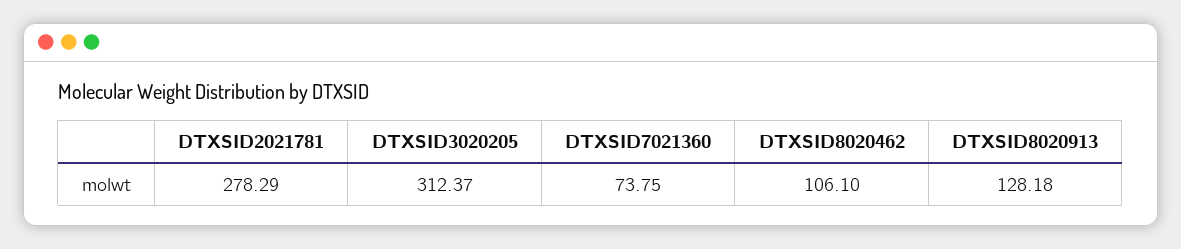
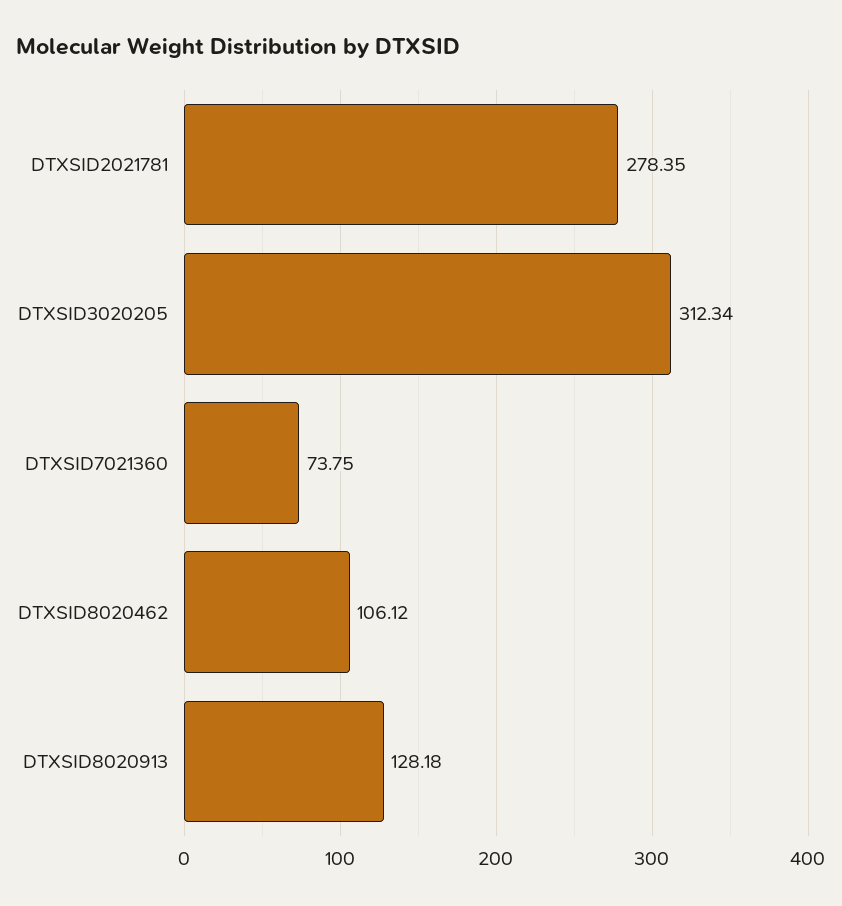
DTXSID2021781: 278.29 -> 278.35
DTXSID3020205: 312.37 -> 312.34
DTXSID8020462: 106.1 -> 106.12

